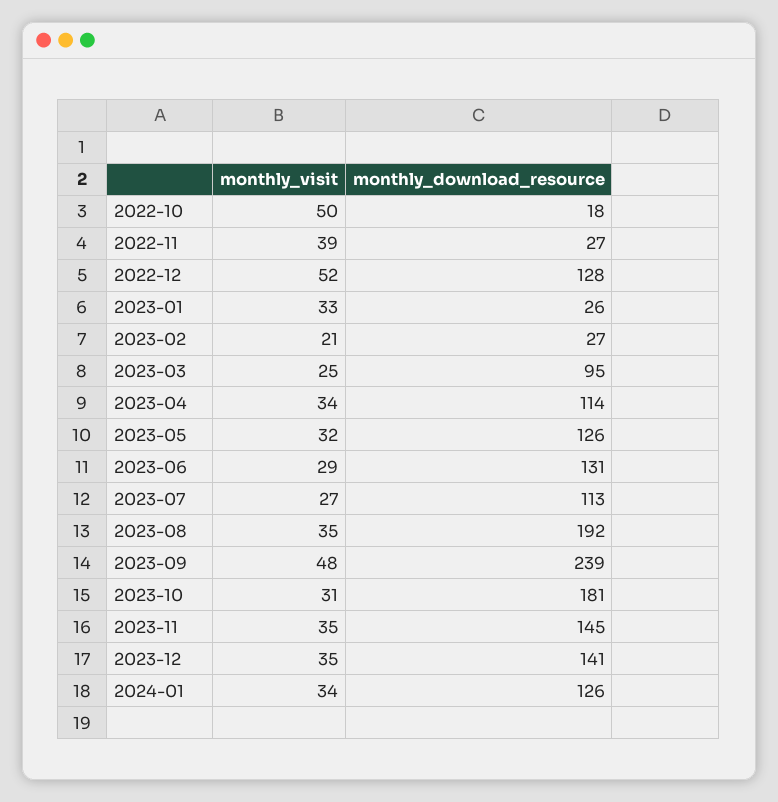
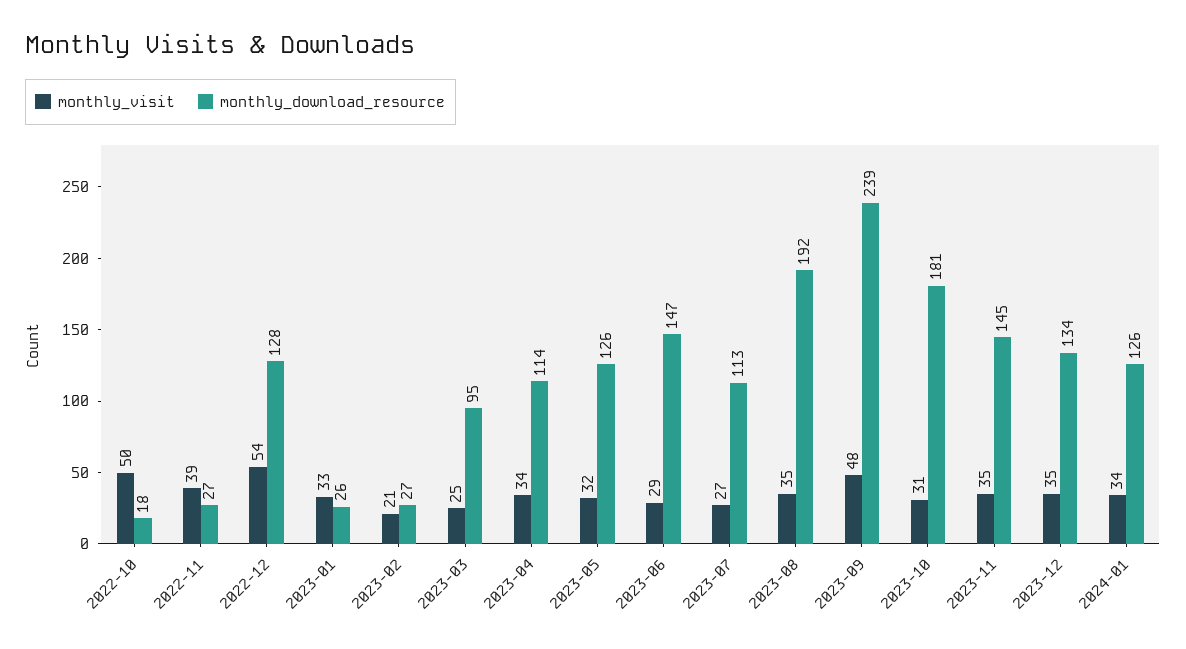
monthly_visit, 2022-12: 52 -> 54
monthly_download_resource, 2023-06: 131 -> 147
monthly_download_resource, 2023-12: 141 -> 134

